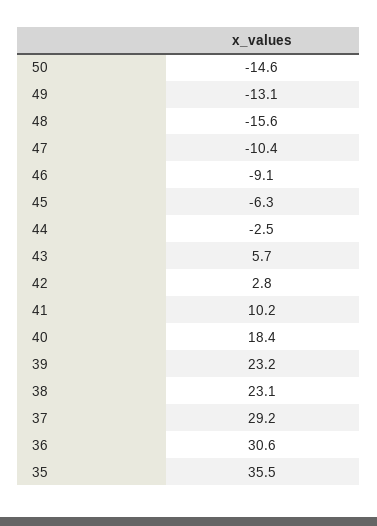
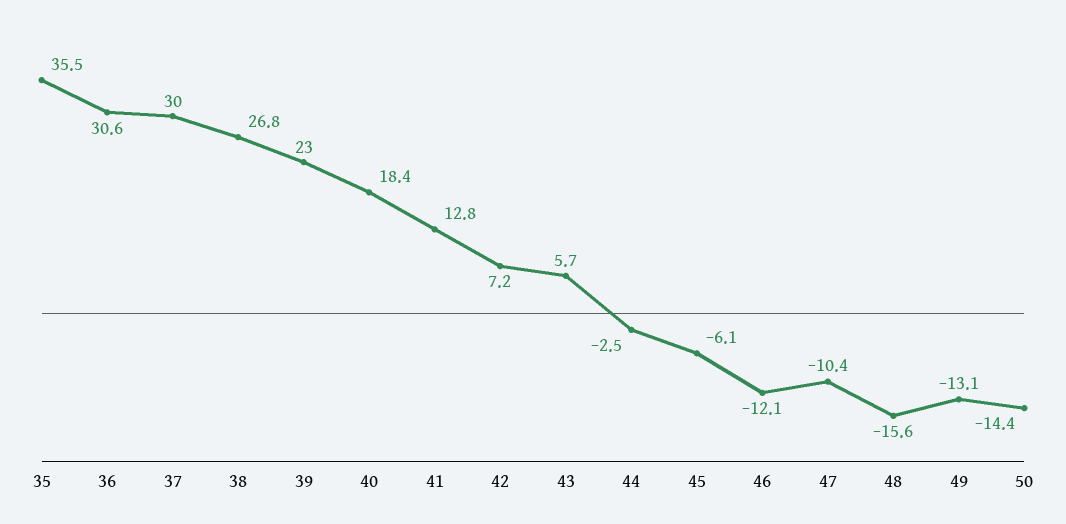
50: -14.6 -> -14.4
46: -9.1 -> -12.1
45: -6.3 -> -6.1
42: 2.8 -> 7.2
41: 10.2 -> 12.8
39: 23.2 -> 23
38: 23.1 -> 26.8
37: 29.2 -> 30

